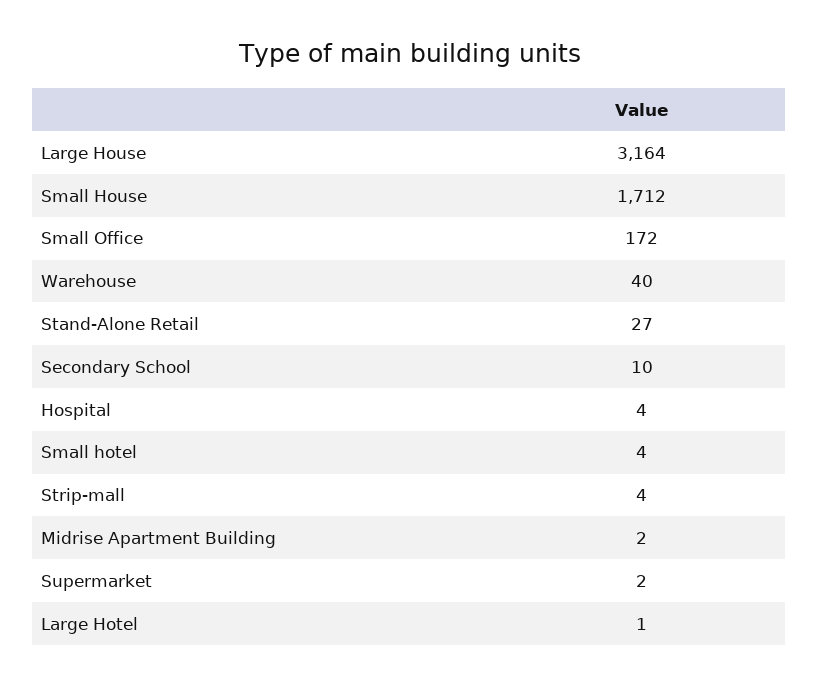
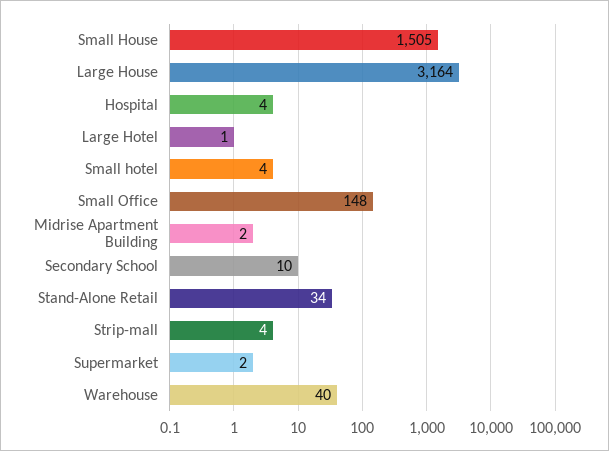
Small House: 1712 -> 1505
Small Office: 172 -> 148
Stand-Alone Retail: 27 -> 34

